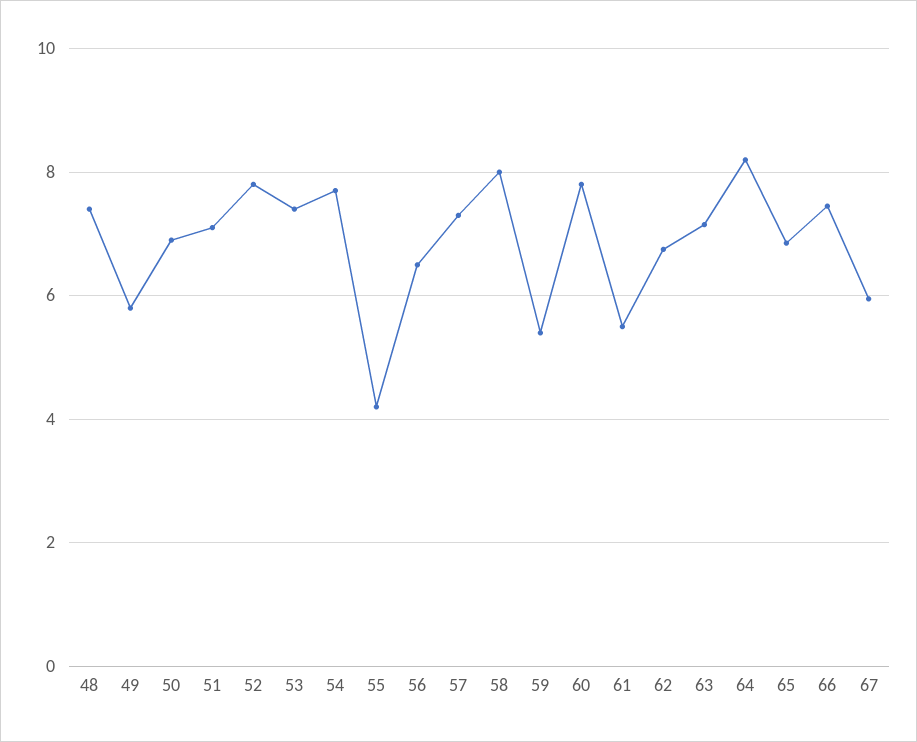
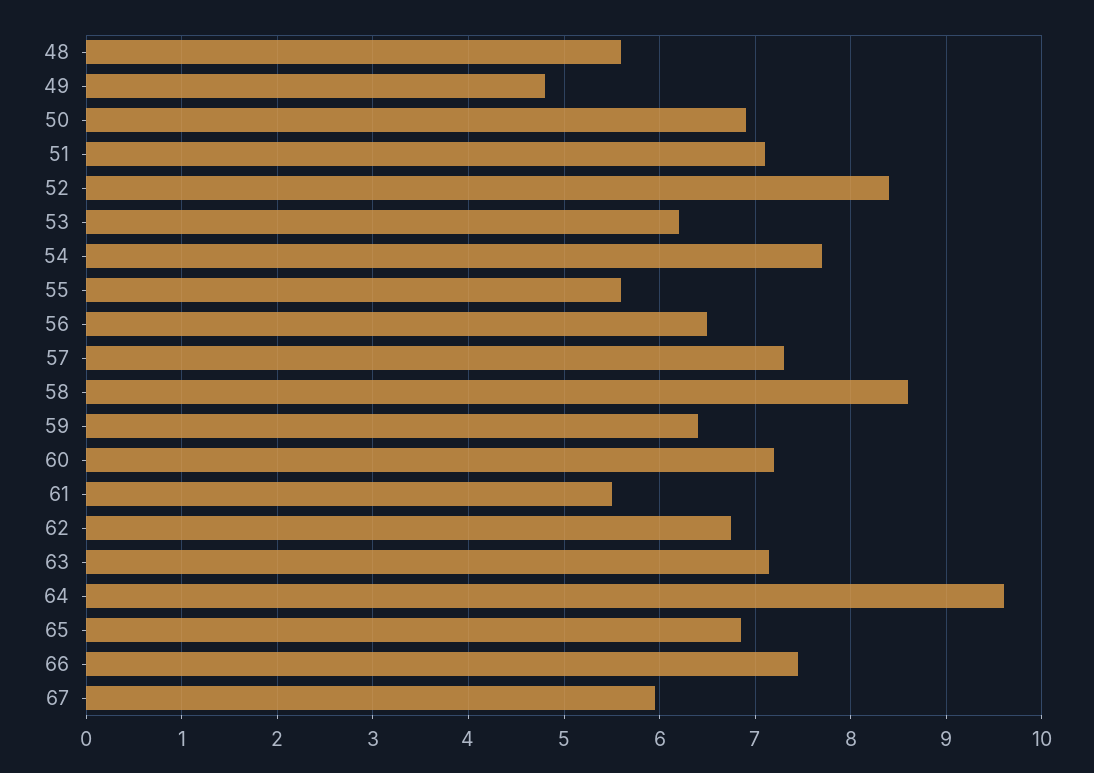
48: 7.4 -> 5.6
49: 5.8 -> 4.8
52: 7.8 -> 8.4
53: 7.4 -> 6.2
55: 4.2 -> 5.6
58: 8 -> 8.6
59: 5.4 -> 6.4
60: 7.8 -> 7.2
64: 8.2 -> 9.6

